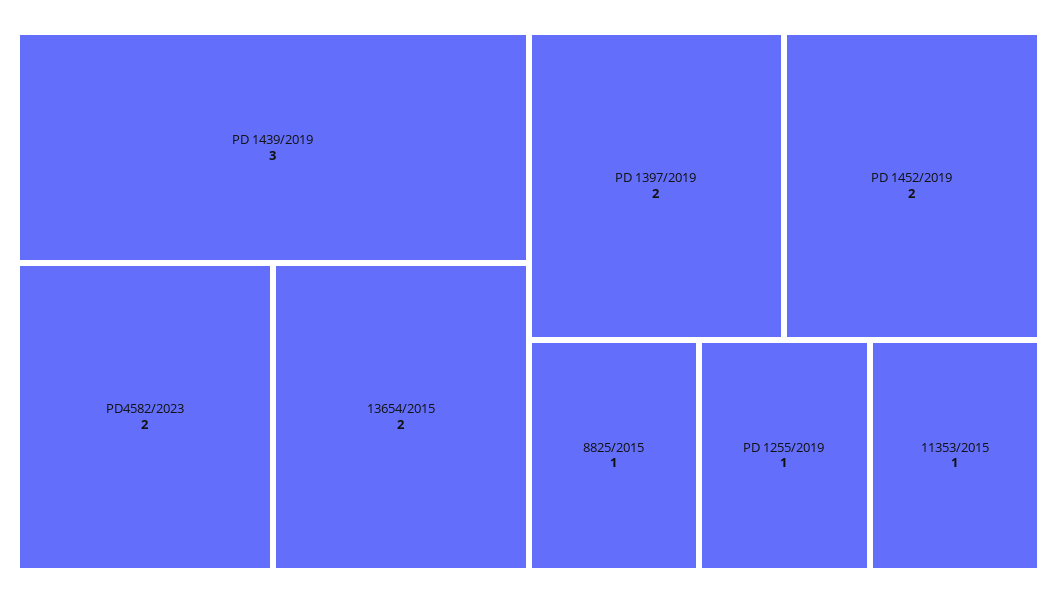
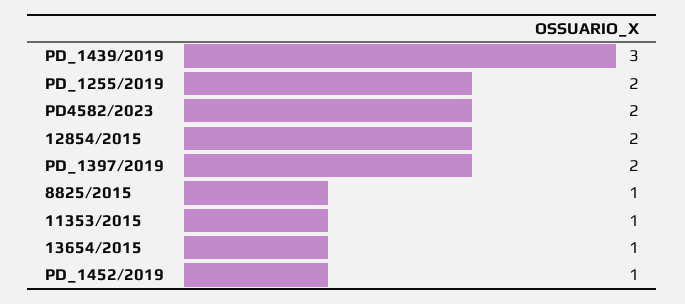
13654/2015: 2 -> 1
PD 1452/2019: 2 -> 1
PD 1255/2019: 1 -> 2
12854/2015: none -> 2

